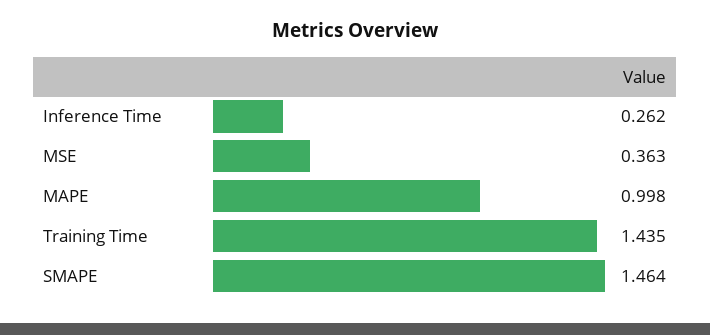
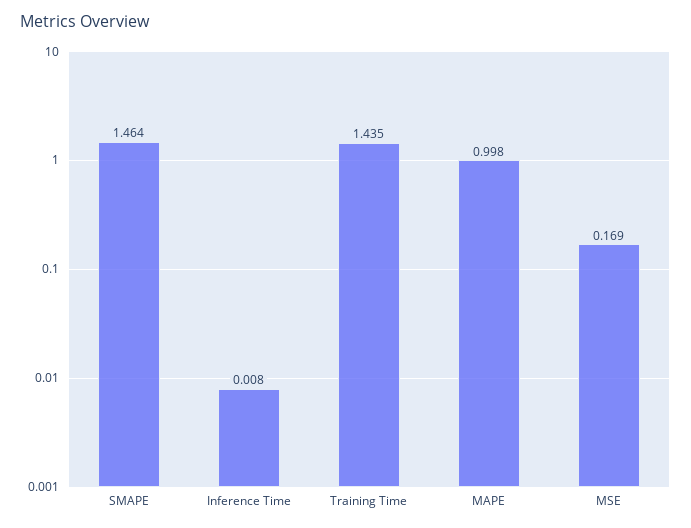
Inference Time: 0.262 -> 0.008
MSE: 0.363 -> 0.169

